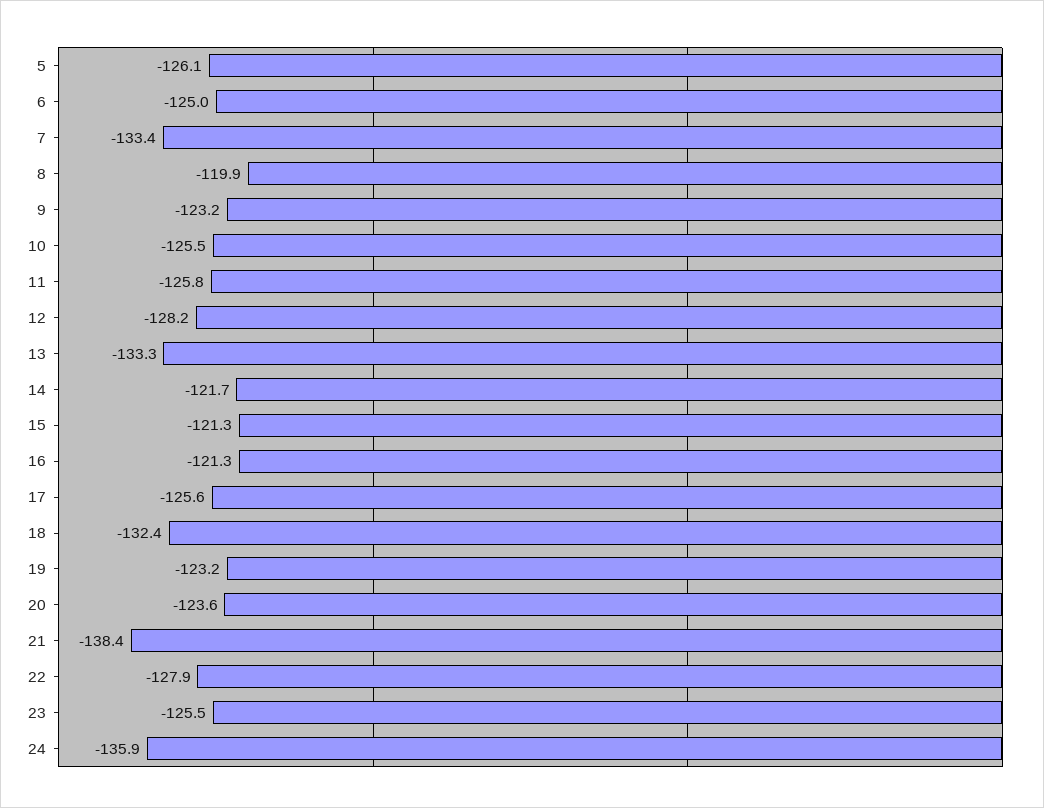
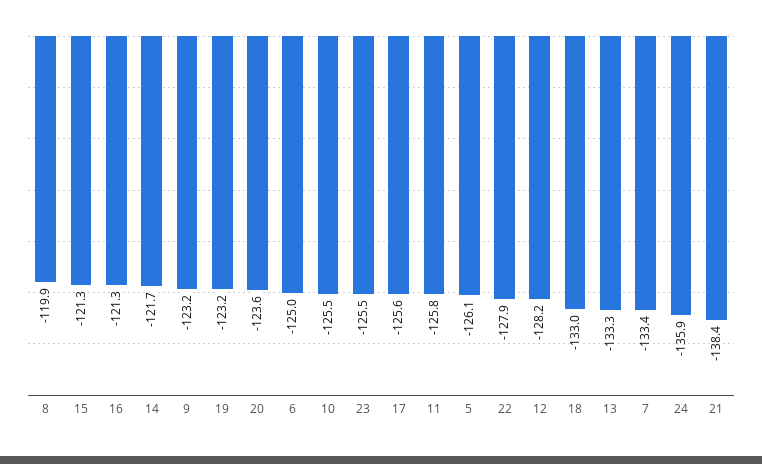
18: -132.4 -> -133

